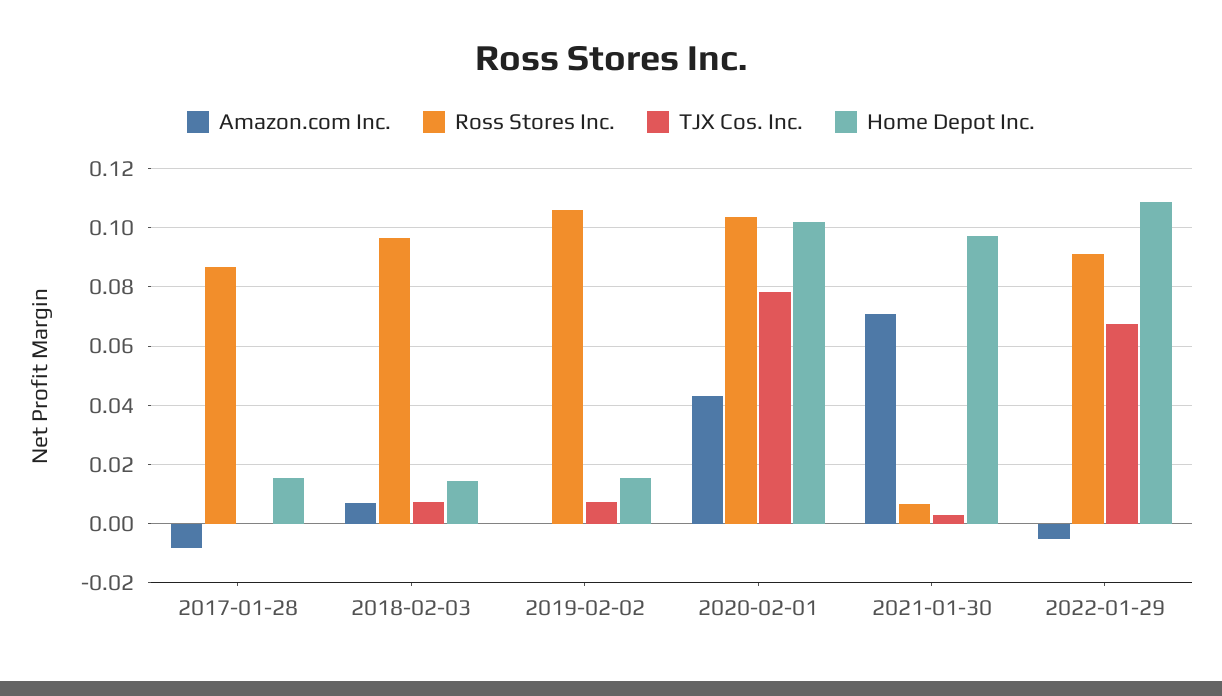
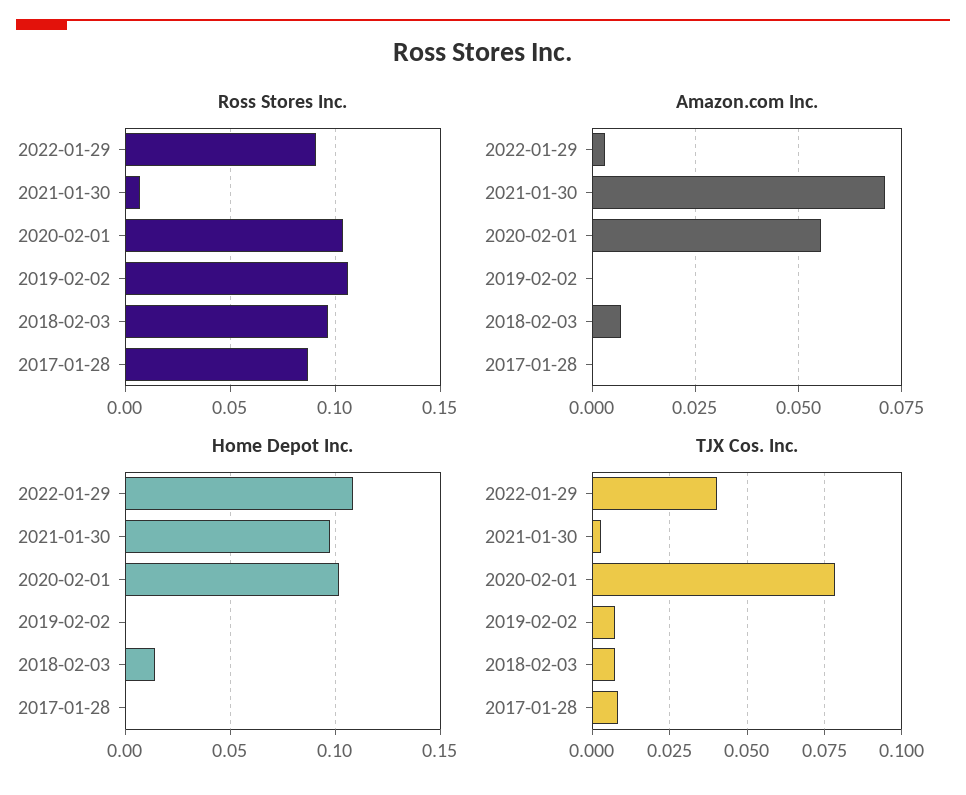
Amazon.com Inc., 2017-01-28: -0.0075 -> 0
TJX Cos. Inc., 2017-01-28: 0 -> 0.0075
Home Depot Inc., 2017-01-28: 0.015 -> 0
Home Depot Inc., 2019-02-02: 0.015 -> 0
Amazon.com Inc., 2020-02-01: 0.0425 -> 0.055
Amazon.com Inc., 2022-01-29: -0.005 -> 0.0025
TJX Cos. Inc., 2022-01-29: 0.0675 -> 0.04

